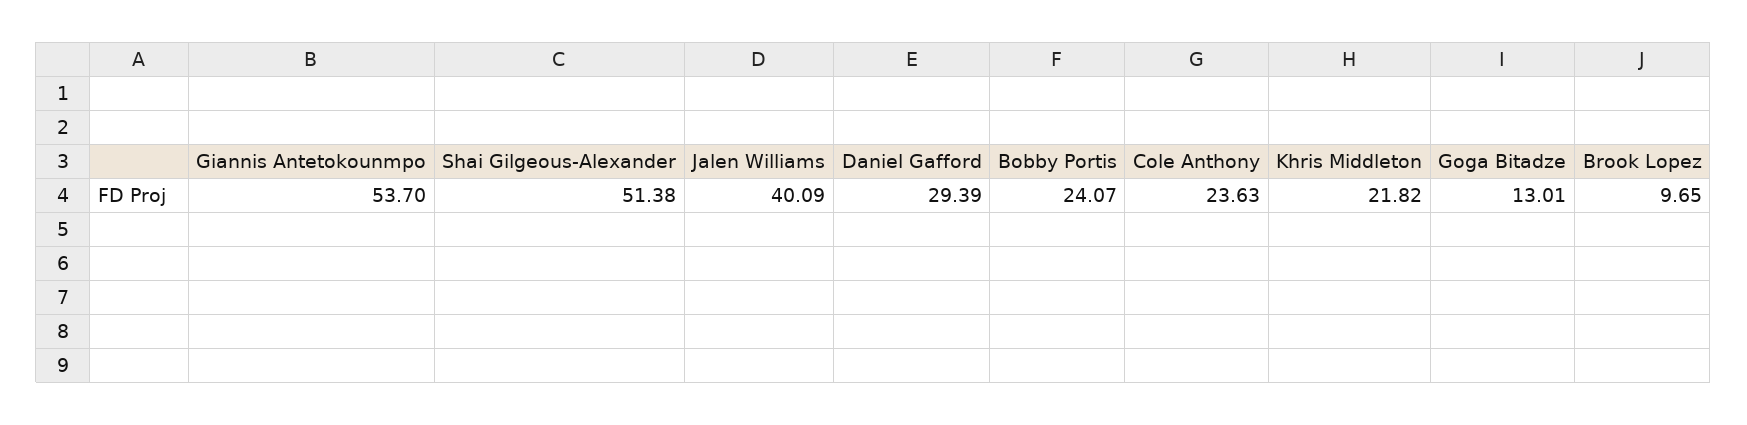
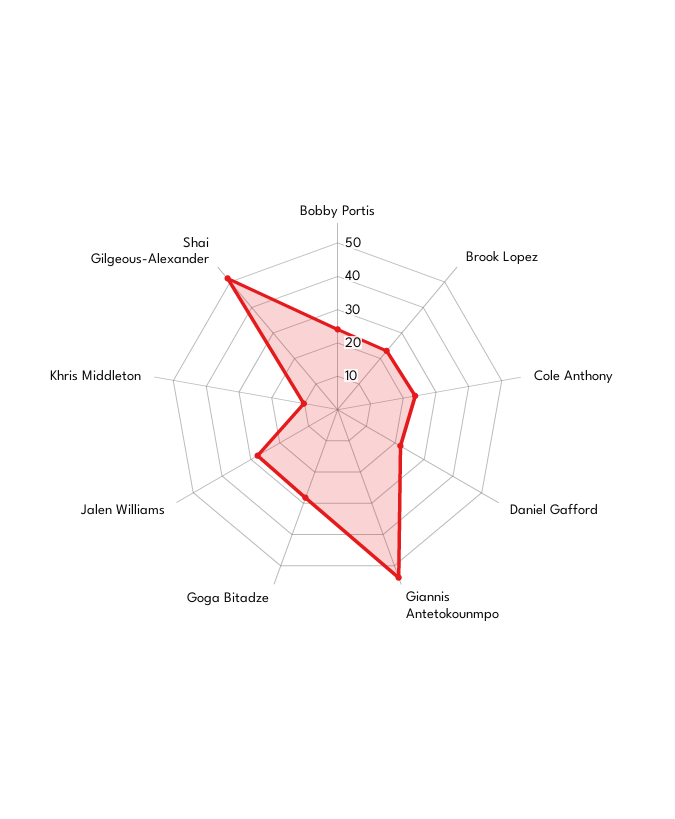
Jalen Williams: 40.09 -> 27.5
Daniel Gafford: 29.39 -> 22.5
Khris Middleton: 21.82 -> 10
Goga Bitadze: 13.01 -> 27.5
Brook Lopez: 9.65 -> 22.5

